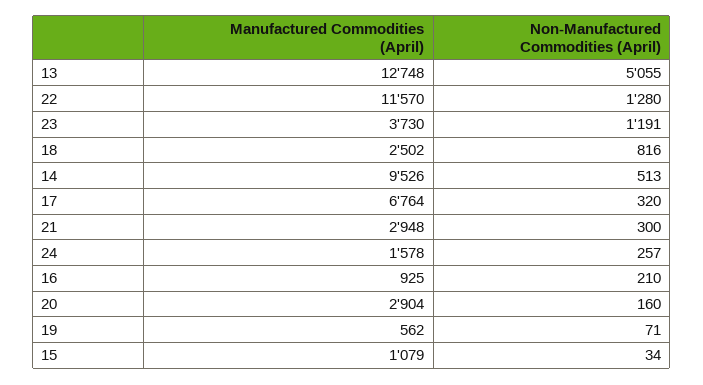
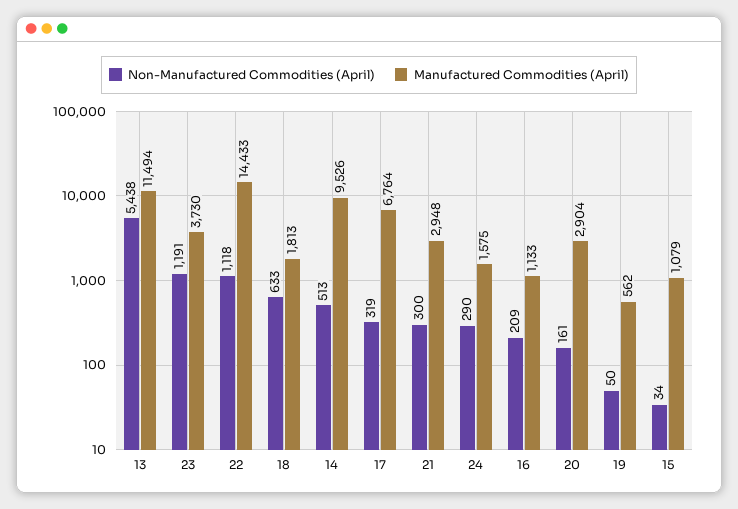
Manufactured Commodities (April), 13: 12748 -> 11494
Non-Manufactured Commodities (April), 13: 5055 -> 5438
Manufactured Commodities (April), 22: 11570 -> 14433
Non-Manufactured Commodities (April), 22: 1280 -> 1118
Manufactured Commodities (April), 18: 2502 -> 1813
Non-Manufactured Commodities (April), 18: 816 -> 633
Non-Manufactured Commodities (April), 17: 320 -> 319
Manufactured Commodities (April), 24: 1578 -> 1575
Non-Manufactured Commodities (April), 24: 257 -> 290
Manufactured Commodities (April), 16: 925 -> 1133
Non-Manufactured Commodities (April), 16: 210 -> 209
Non-Manufactured Commodities (April), 20: 160 -> 161
Non-Manufactured Commodities (April), 19: 71 -> 50

